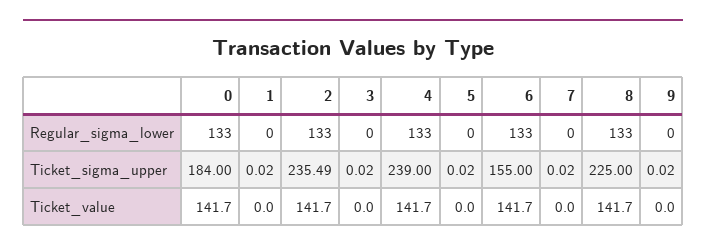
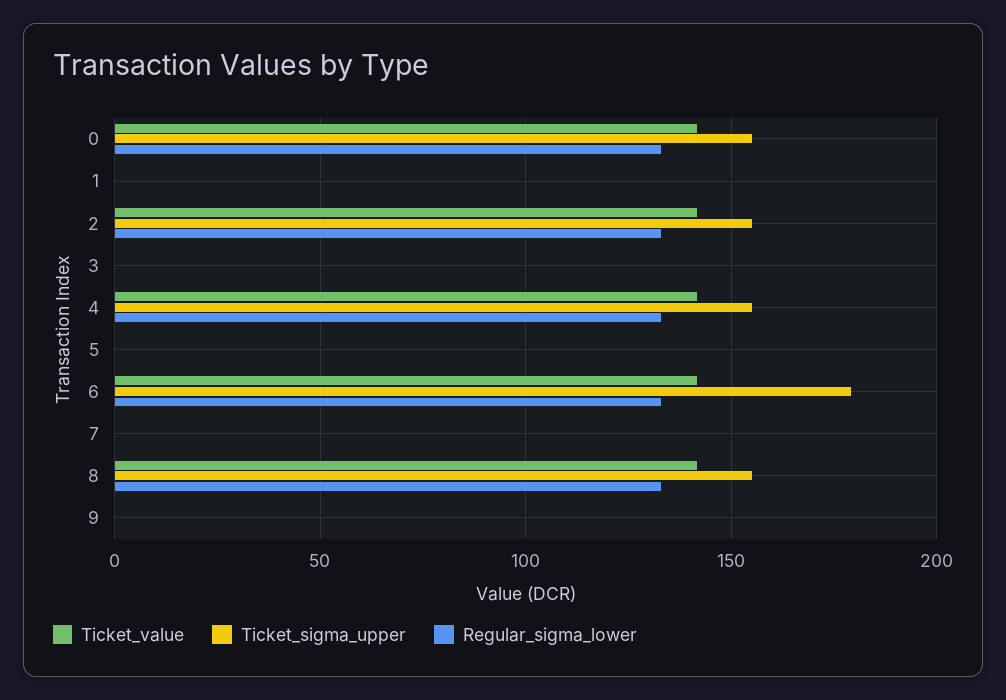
Ticket_sigma_upper, 0: 184 -> 155
Ticket_sigma_upper, 2: 235.49 -> 155
Ticket_sigma_upper, 4: 239 -> 155
Ticket_sigma_upper, 6: 155 -> 180
Ticket_sigma_upper, 8: 225 -> 155

